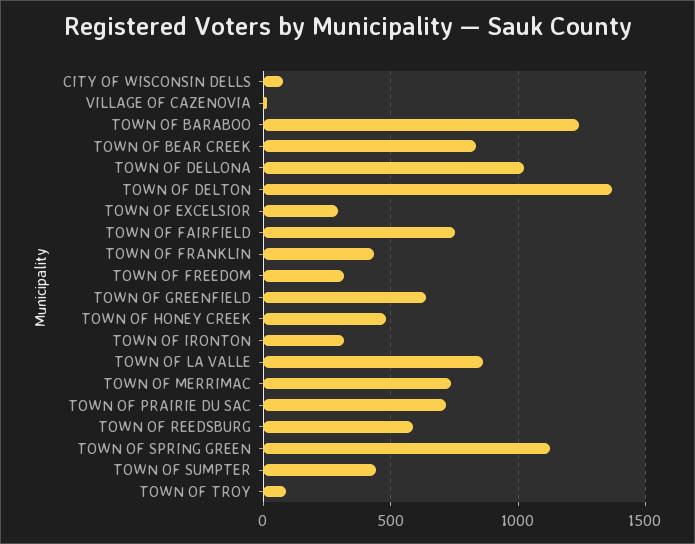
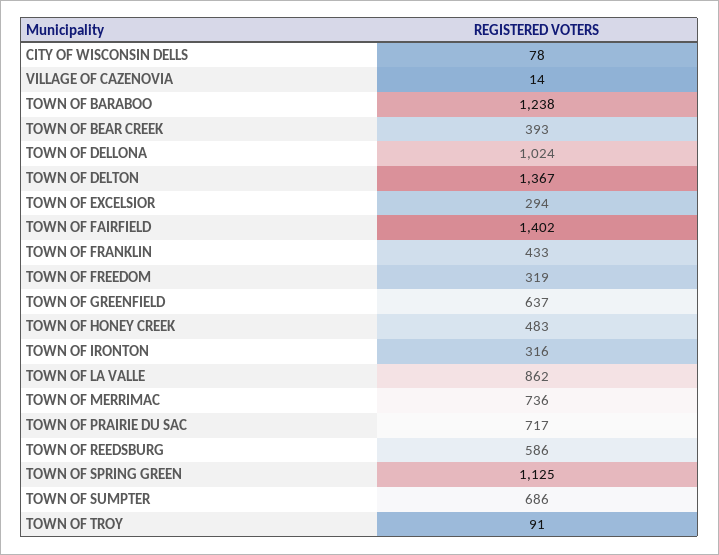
TOWN OF BEAR CREEK: 850 -> 393
TOWN OF FAIRFIELD: 750 -> 1402
TOWN OF SUMPTER: 450 -> 686

